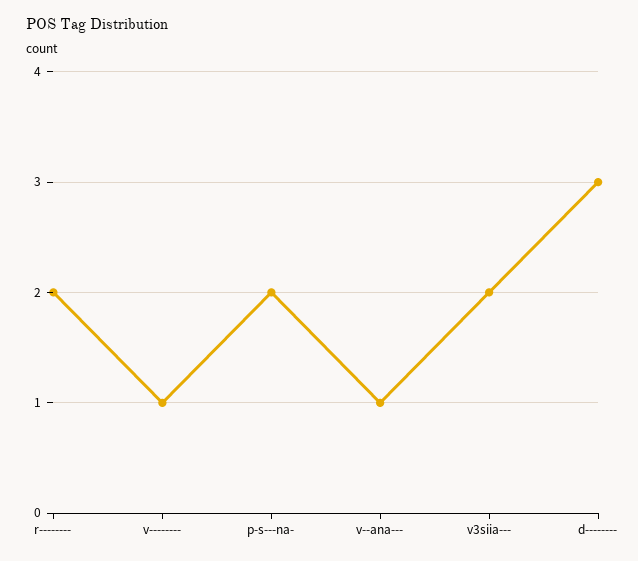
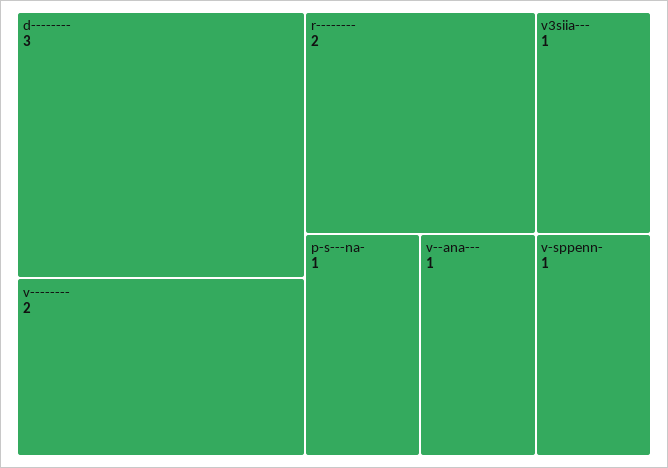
v--------: 1 -> 2
p-s---na-: 2 -> 1
v3siia---: 2 -> 1
v-sppenn-: none -> 1

